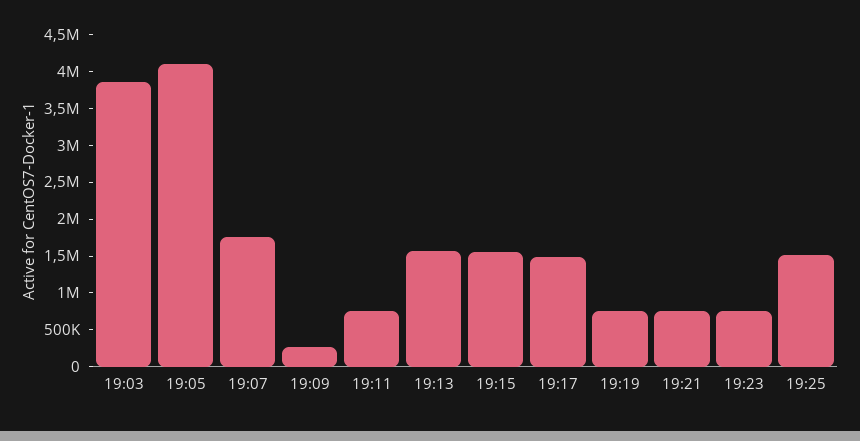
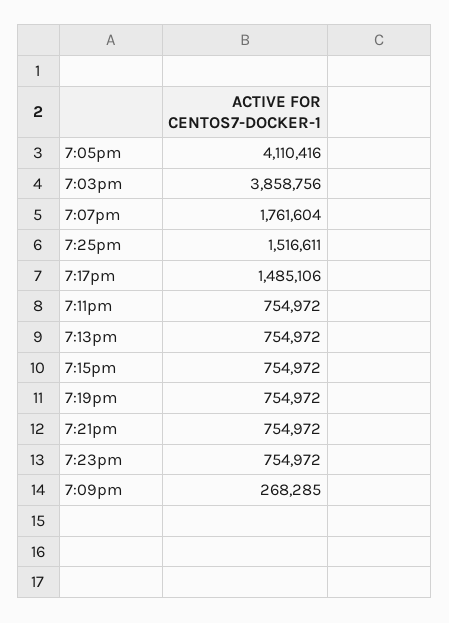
19:13: 1500000 -> 754972
19:15: 1500000 -> 754972

